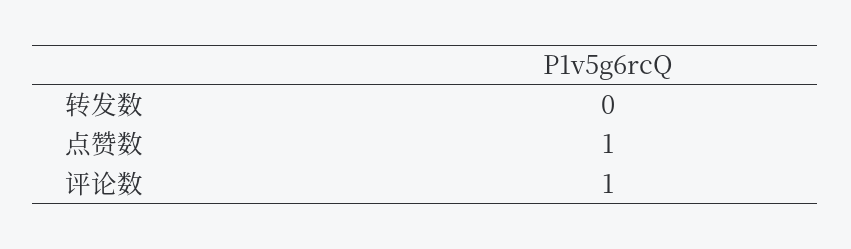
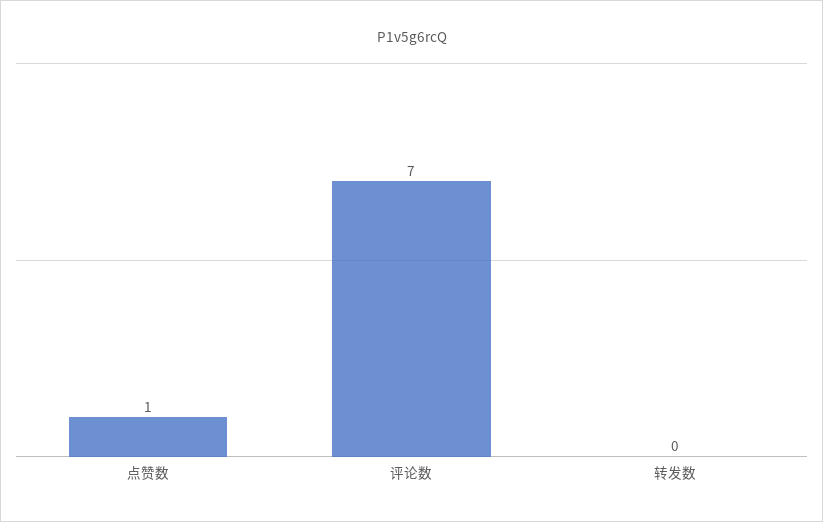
评论数: 1 -> 7

